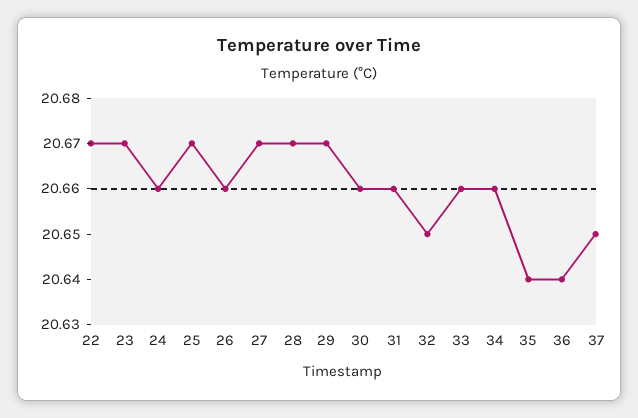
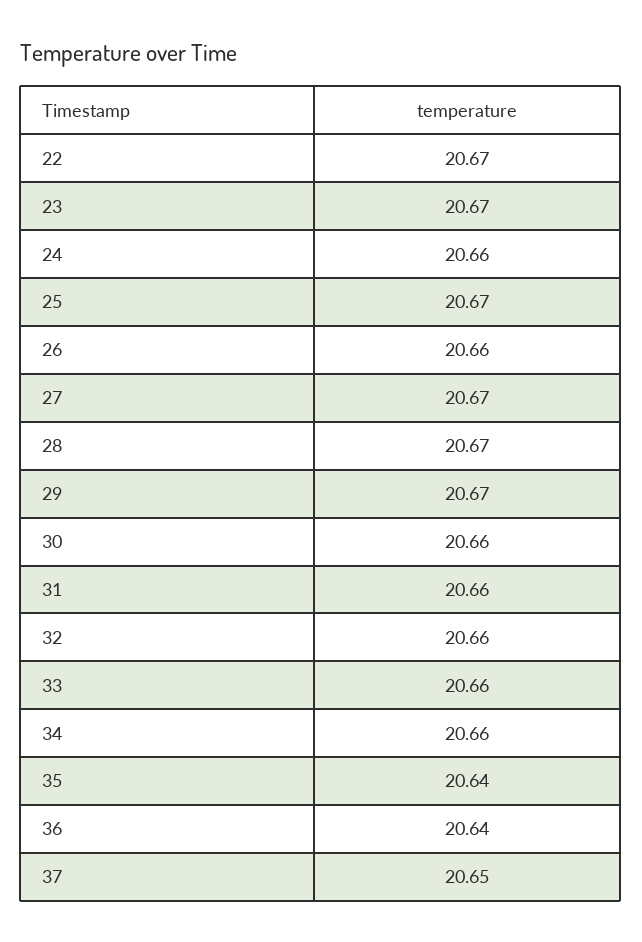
32: 20.65 -> 20.66

